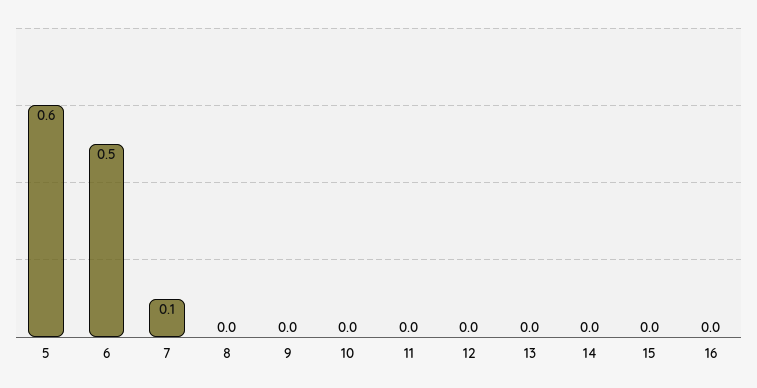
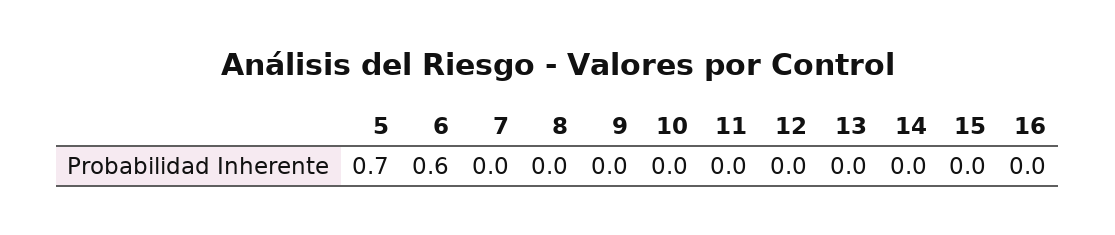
5: 0.6 -> 0.7
6: 0.5 -> 0.6
7: 0.1 -> 0

